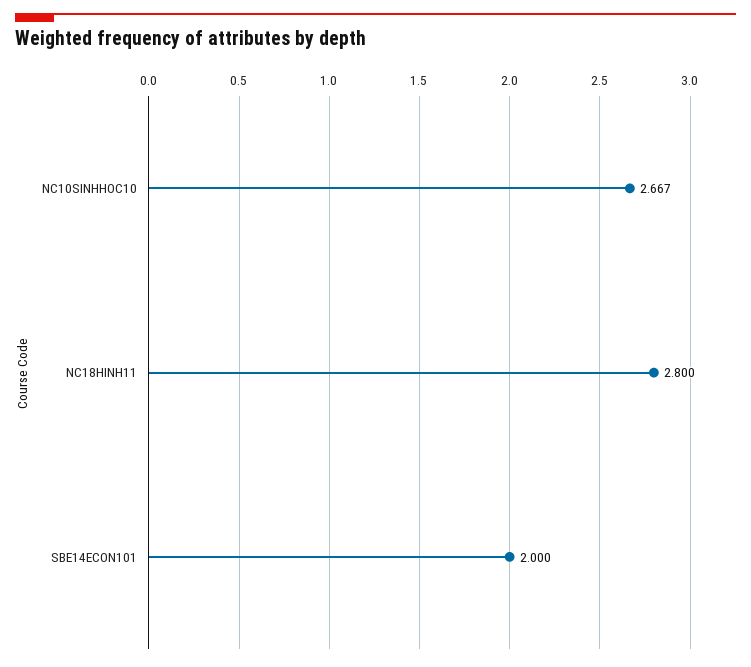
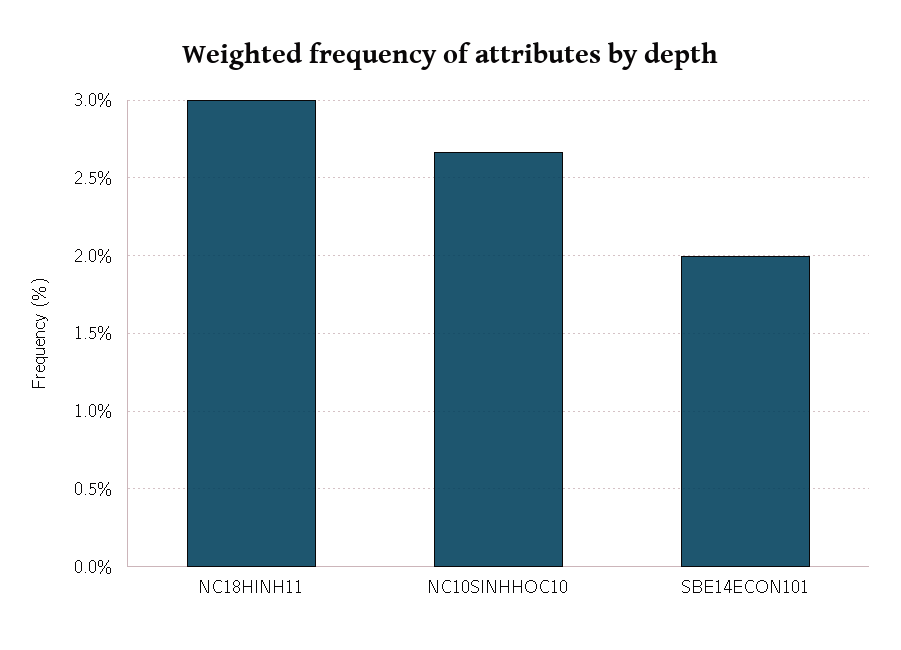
NC18HINH11: 2.8 -> 3

